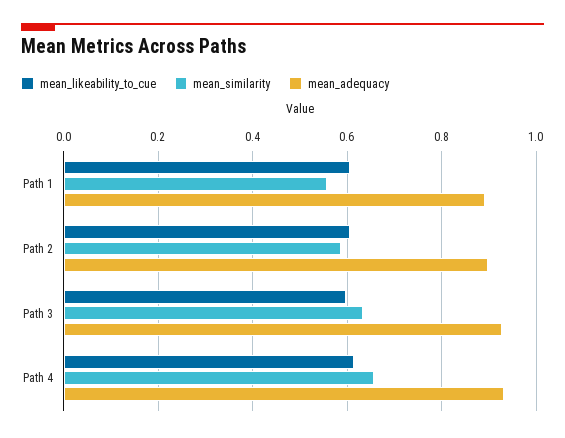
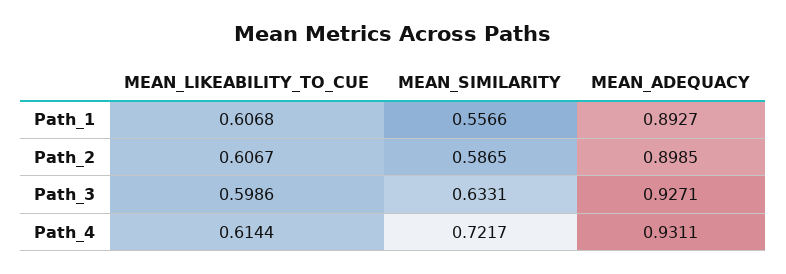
mean_similarity, Path 4: 0.66 -> 0.7217

